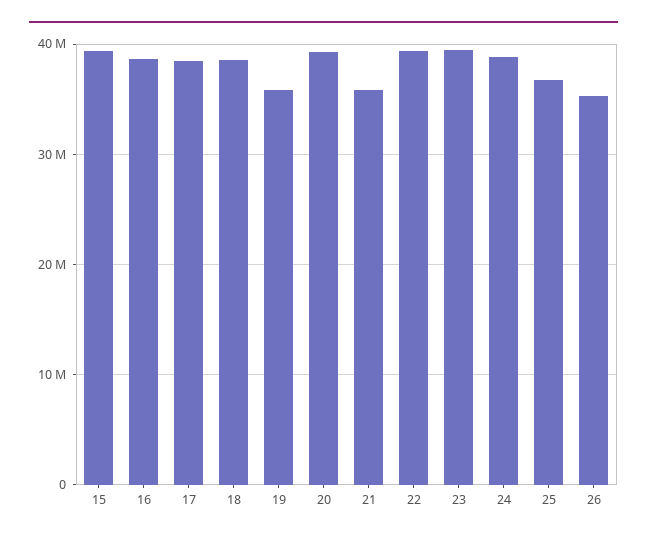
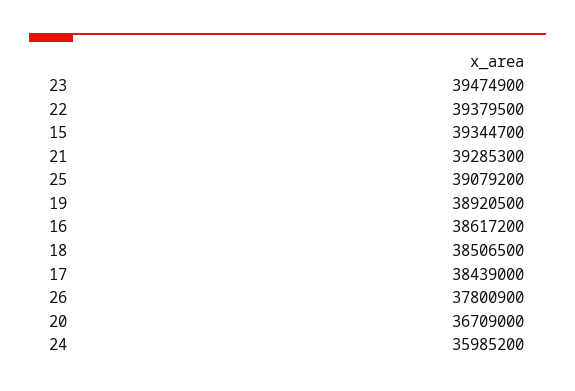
19: 36000000 -> 38920500
20: 39000000 -> 36709000
21: 36000000 -> 39285300
24: 39000000 -> 35985200
25: 37000000 -> 39079200
26: 35000000 -> 37800900

